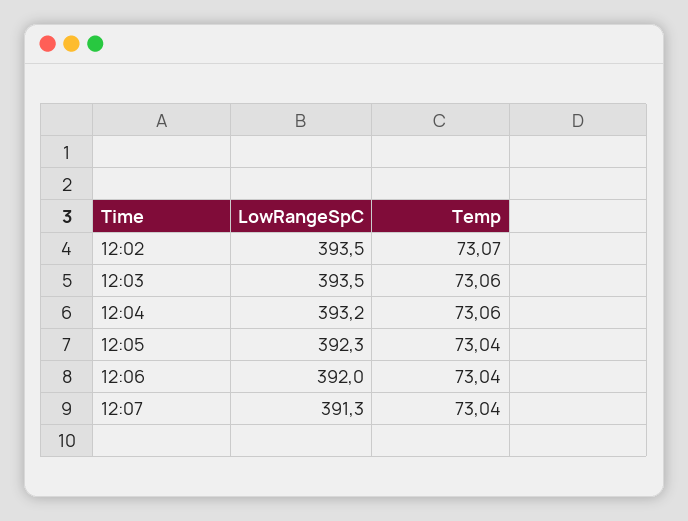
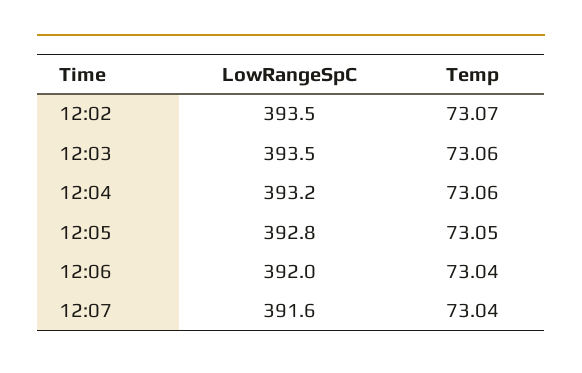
LowRangeSpC, 12:05: 392.3 -> 392.8
Temp, 12:05: 73.04 -> 73.05
LowRangeSpC, 12:07: 391.3 -> 391.6

